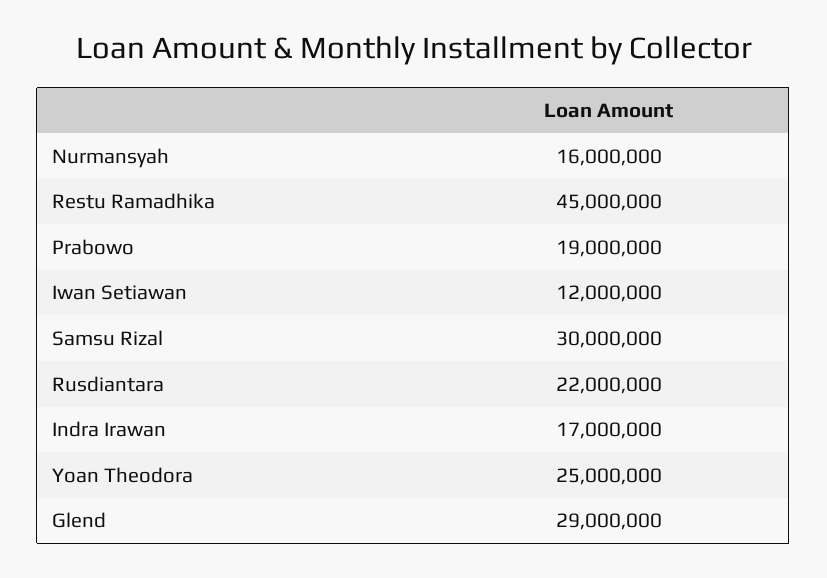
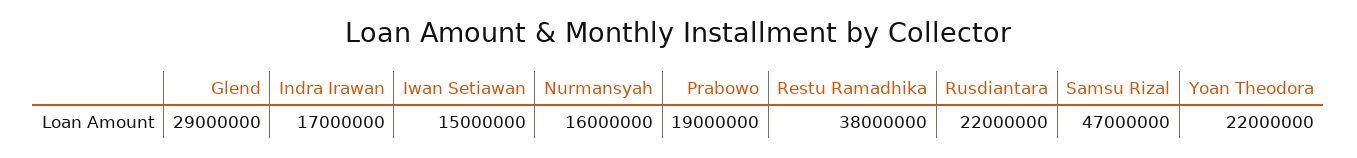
Restu Ramadhika: 45000000 -> 38000000
Iwan Setiawan: 12000000 -> 15000000
Samsu Rizal: 30000000 -> 47000000
Yoan Theodora: 25000000 -> 22000000

